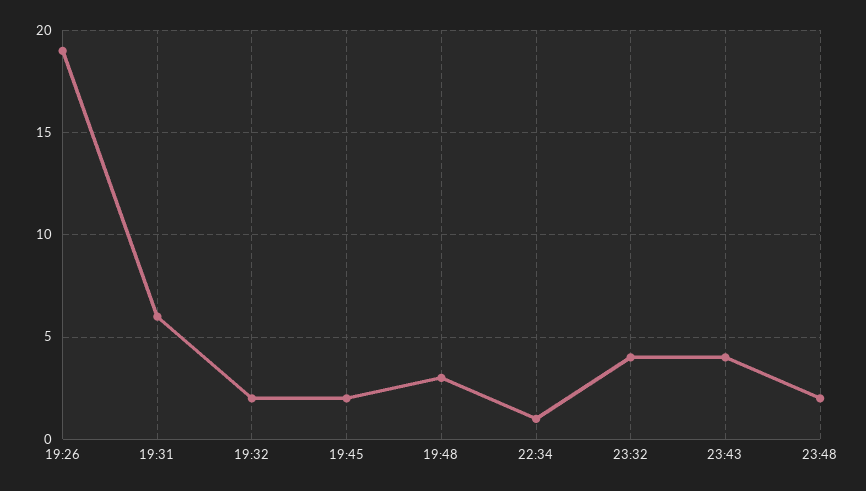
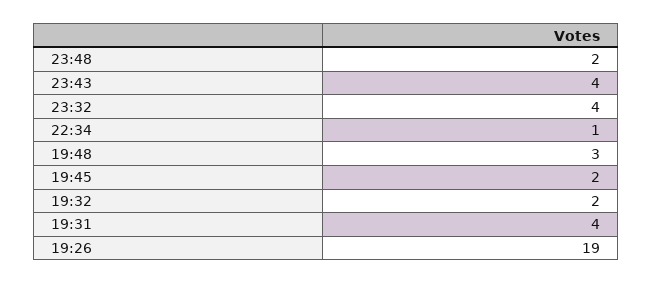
19:31: 6 -> 4

